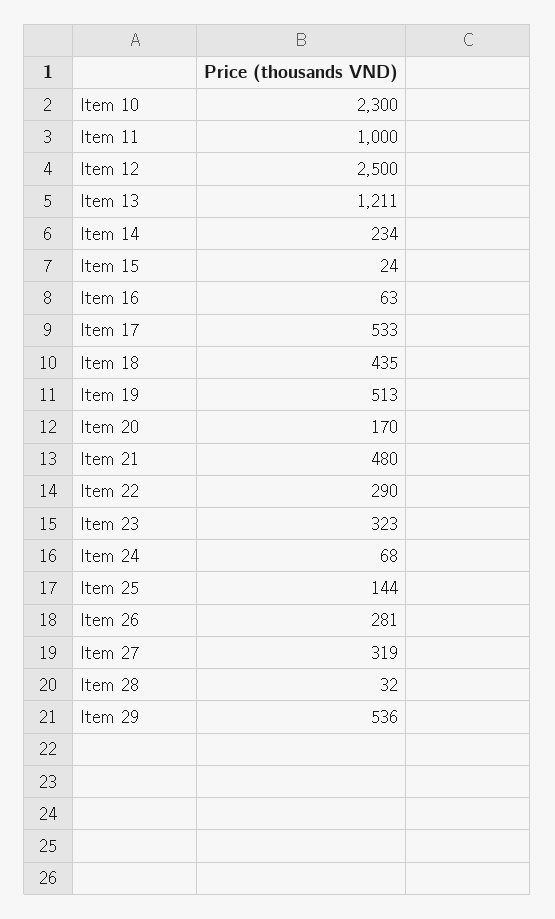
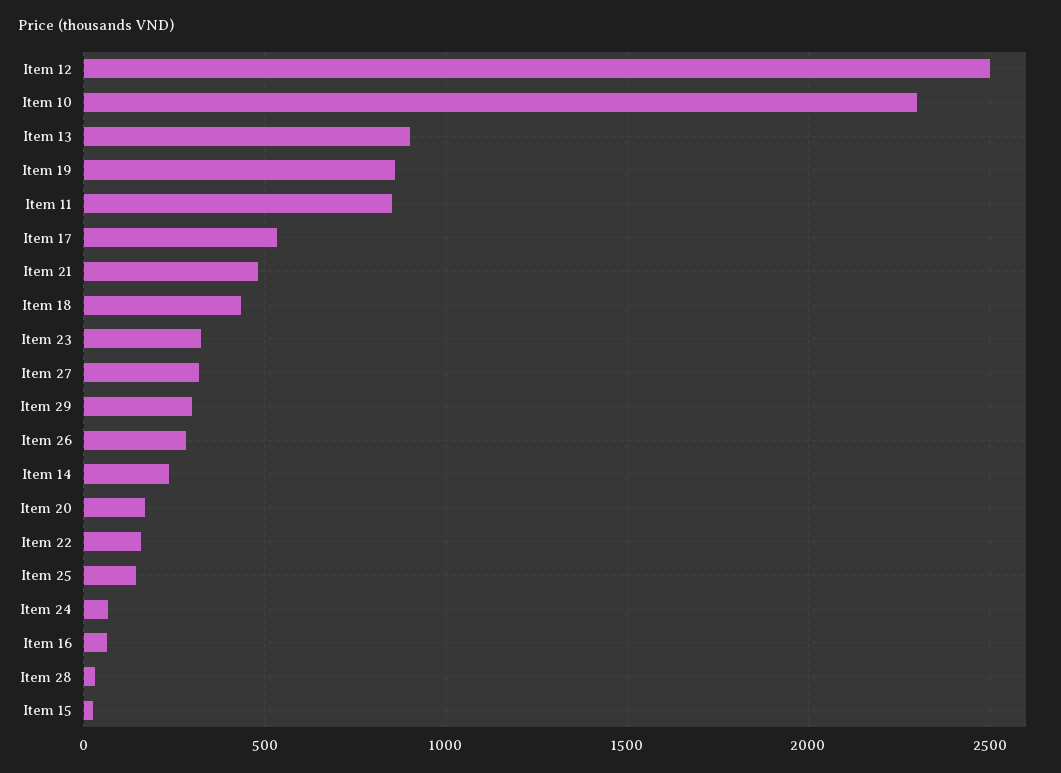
Item 11: 1000 -> 850
Item 13: 1211 -> 900
Item 19: 513 -> 850
Item 22: 290 -> 150
Item 29: 536 -> 300

